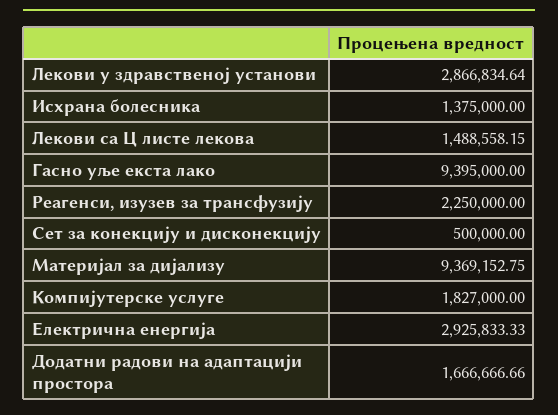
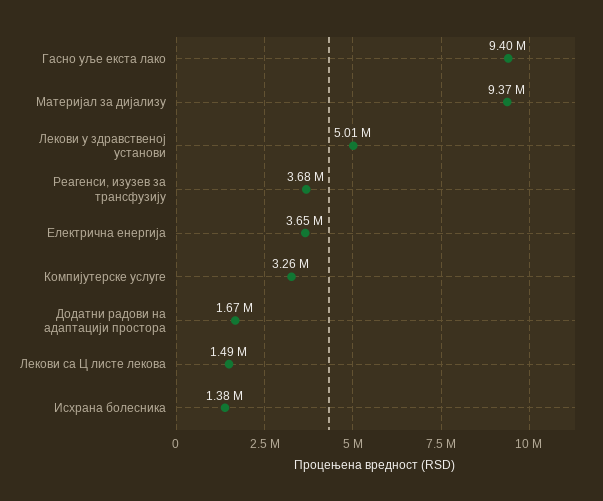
Лекови у здравственој установи: 2866834.64 -> 5010000
Реагенси, изузев за трансфузију: 2250000 -> 3680000
Сет за конекцију и дисконекцију: 500000 -> none
Компијутерске услуге: 1827000 -> 3260000
Електрична енергија: 2925833.33 -> 3650000

